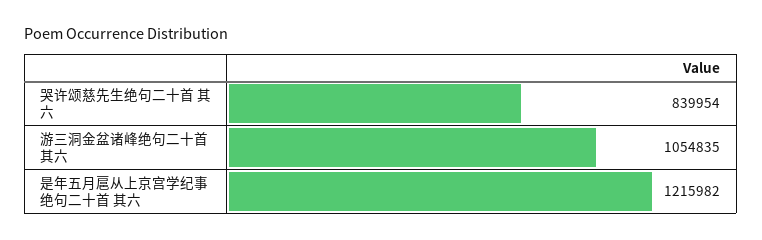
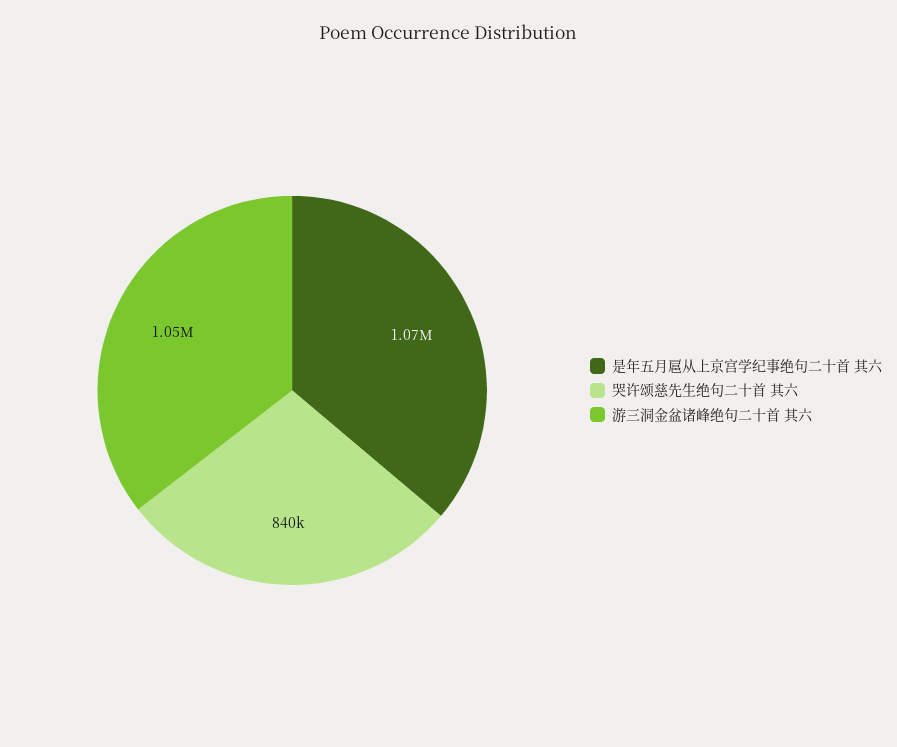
是年五月扈从上京宫学纪事绝句二十首 其六: 1215982 -> 1070000

